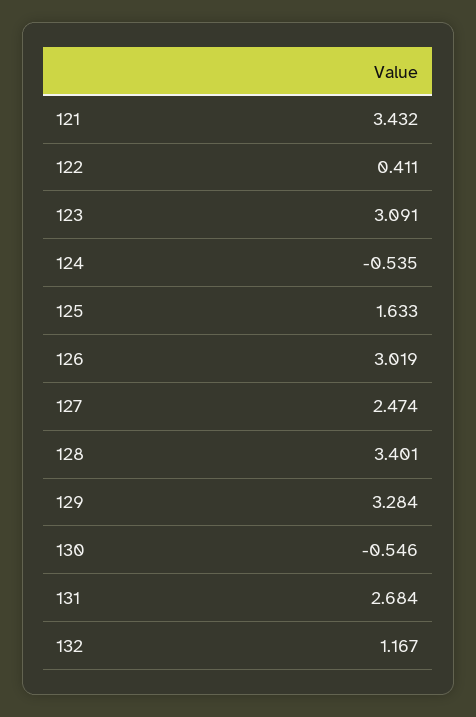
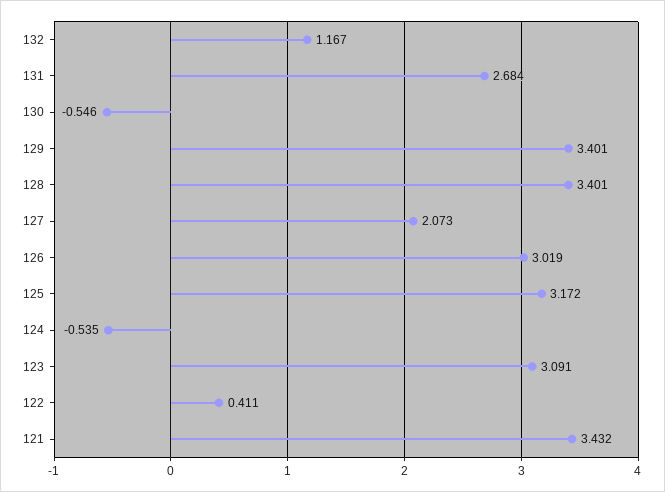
125: 1.633 -> 3.172
127: 2.474 -> 2.073
129: 3.284 -> 3.401

